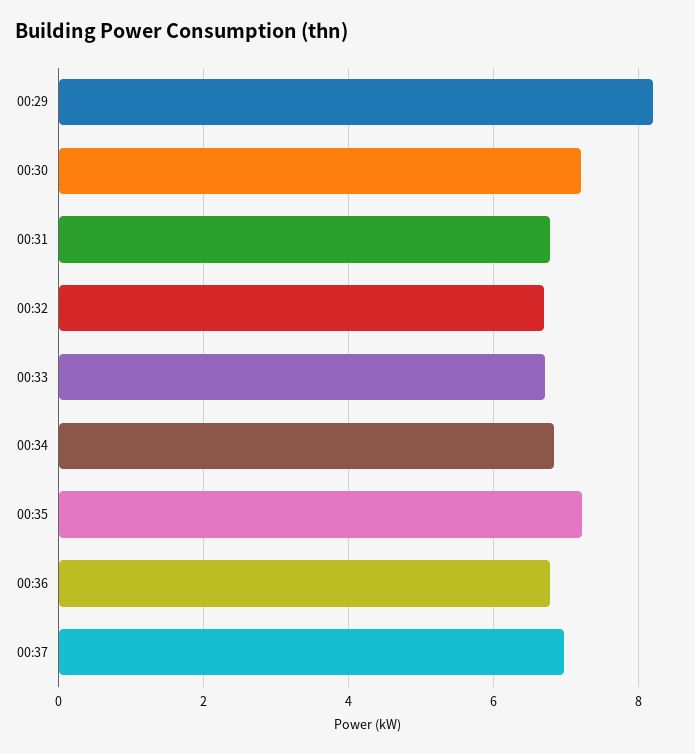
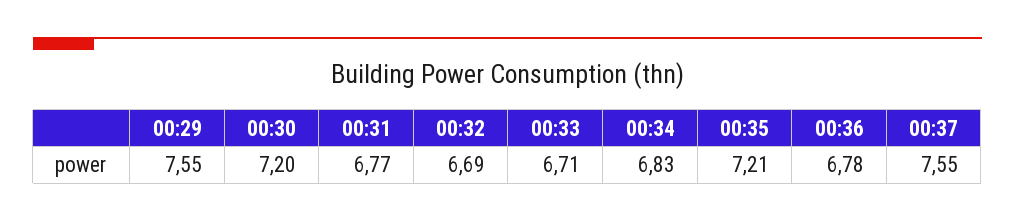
00:29: 8.2 -> 7.55
00:37: 7 -> 7.55

